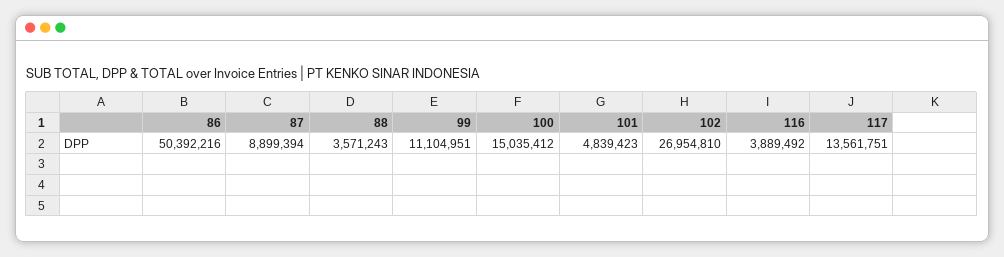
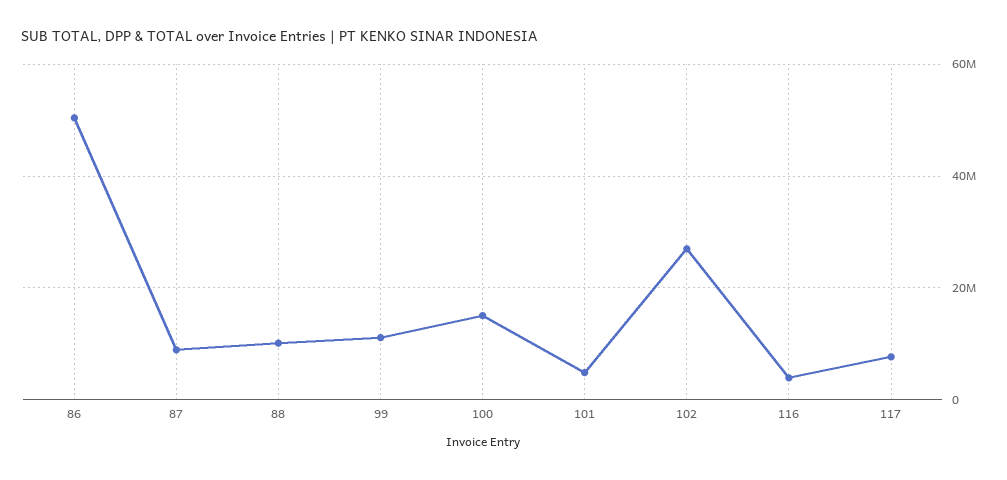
88: 3571243 -> 10000000
117: 13561751 -> 8000000

